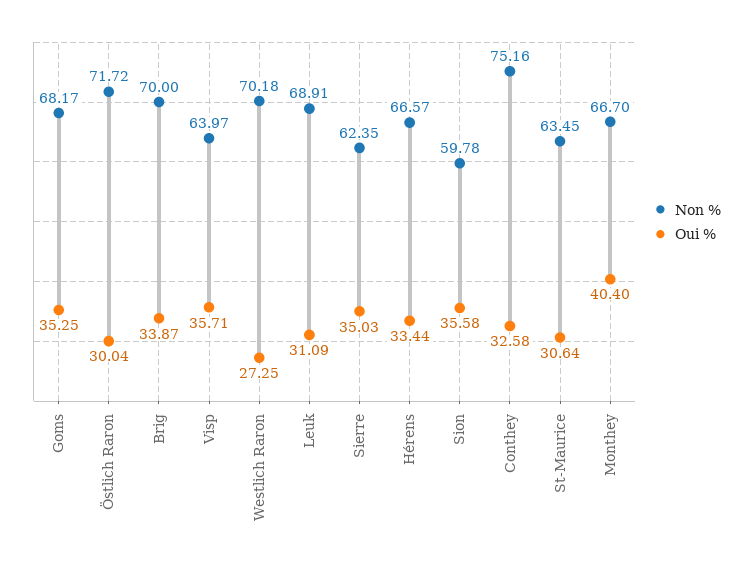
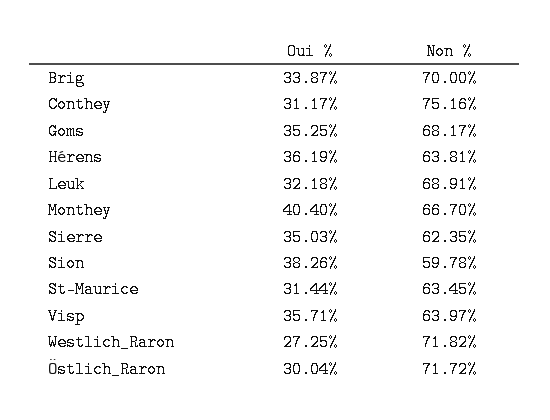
Non %, Westlich Raron: 70.18 -> 71.82
Oui %, Leuk: 31.09 -> 32.18
Non %, Hérens: 66.57 -> 63.81
Oui %, Hérens: 33.44 -> 36.19
Oui %, Sion: 35.58 -> 38.26
Oui %, Conthey: 32.58 -> 31.17
Oui %, St-Maurice: 30.64 -> 31.44

